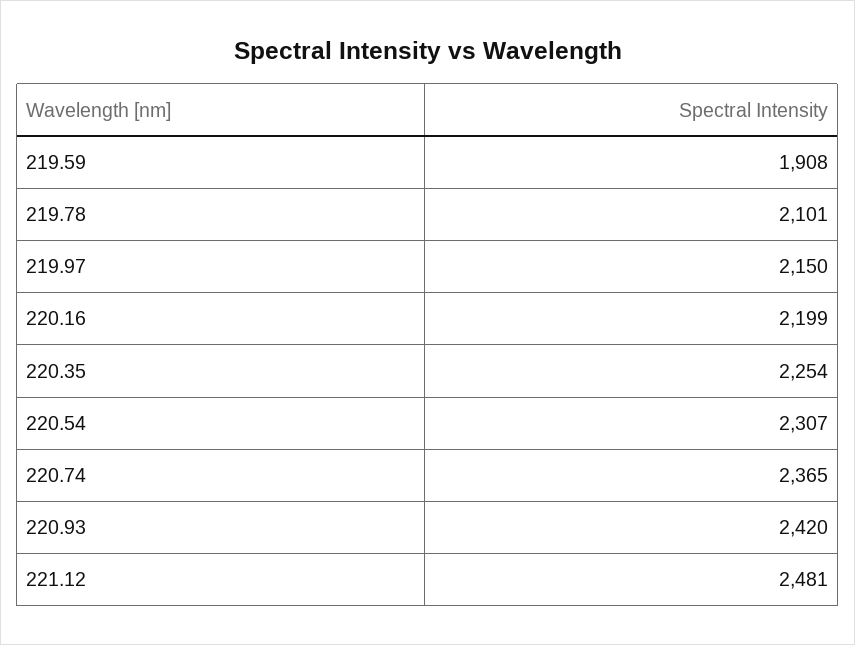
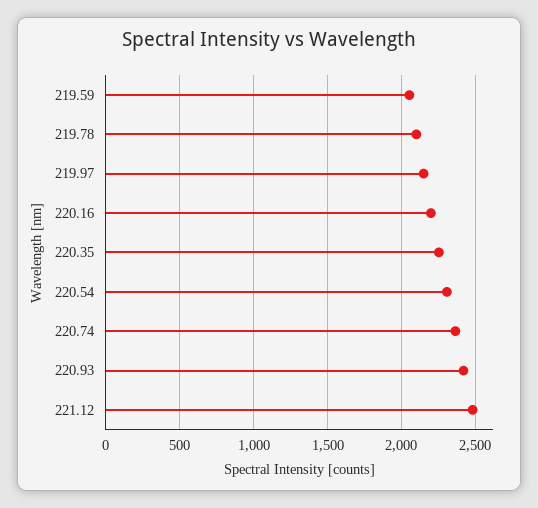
219.59: 1908 -> 2050

